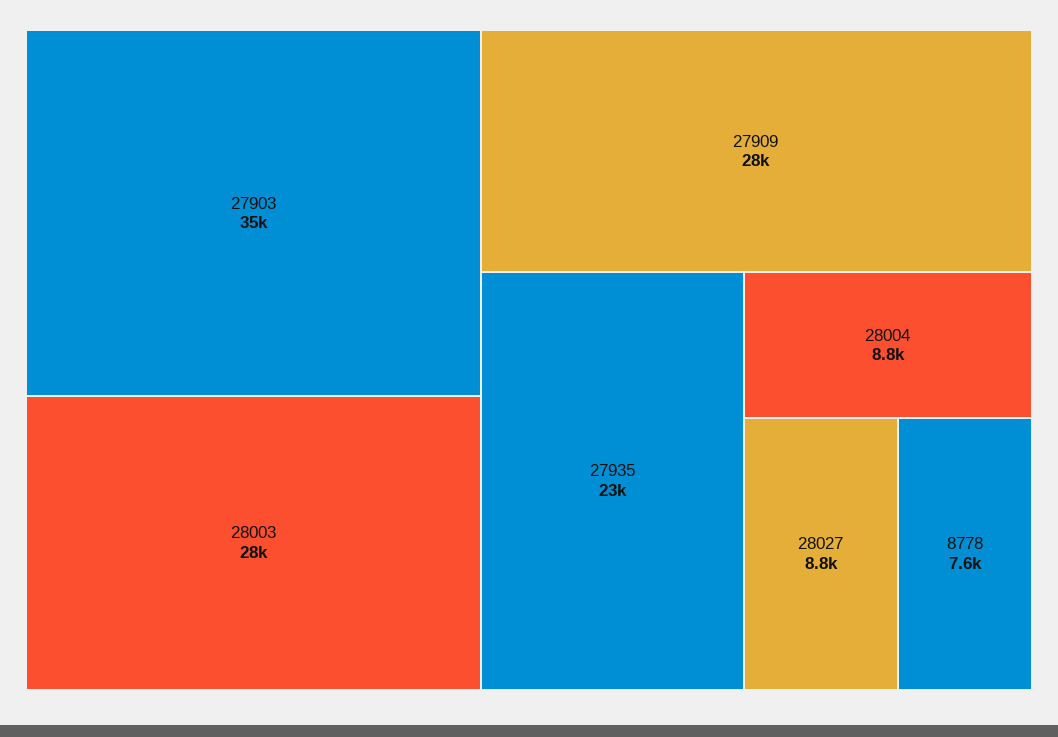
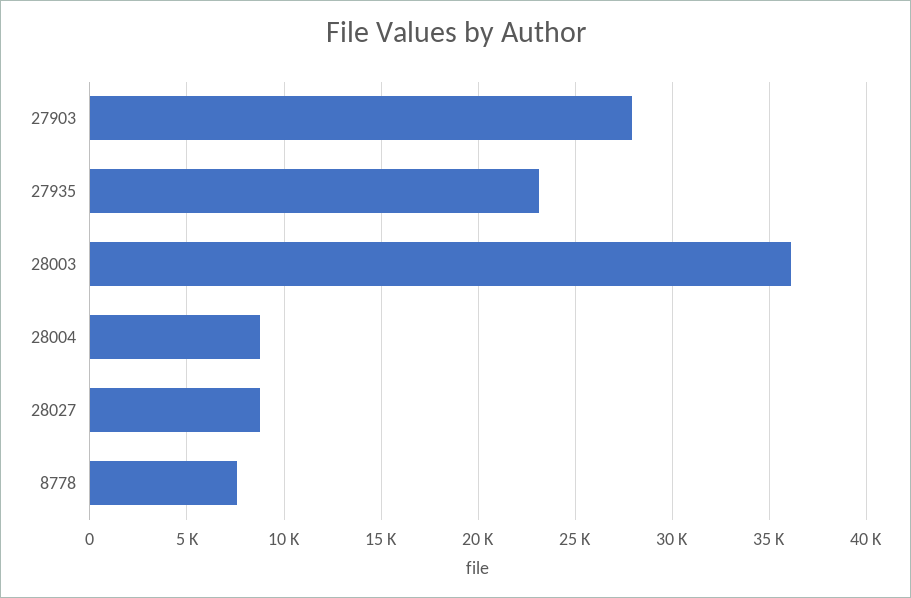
27903: 35000 -> 28000
28003: 28000 -> 36000
27909: 28000 -> none

